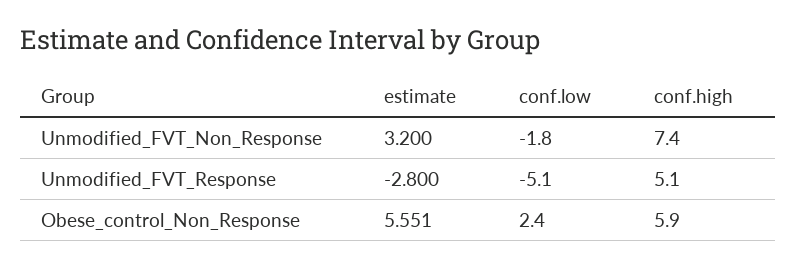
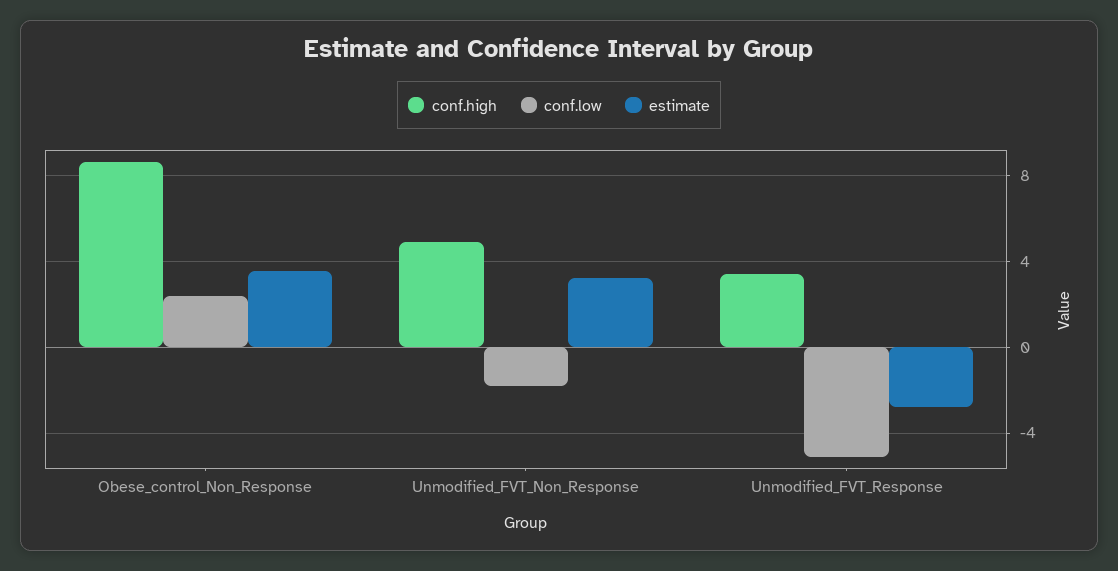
conf.high, Unmodified_FVT_Non_Response: 7.4 -> 5
conf.high, Unmodified_FVT_Response: 5.1 -> 3.5
estimate, Obese_control_Non_Response: 5.551 -> 3.5
conf.high, Obese_control_Non_Response: 5.9 -> 8.5

